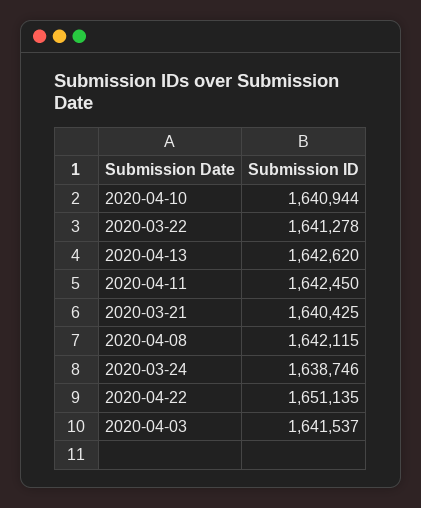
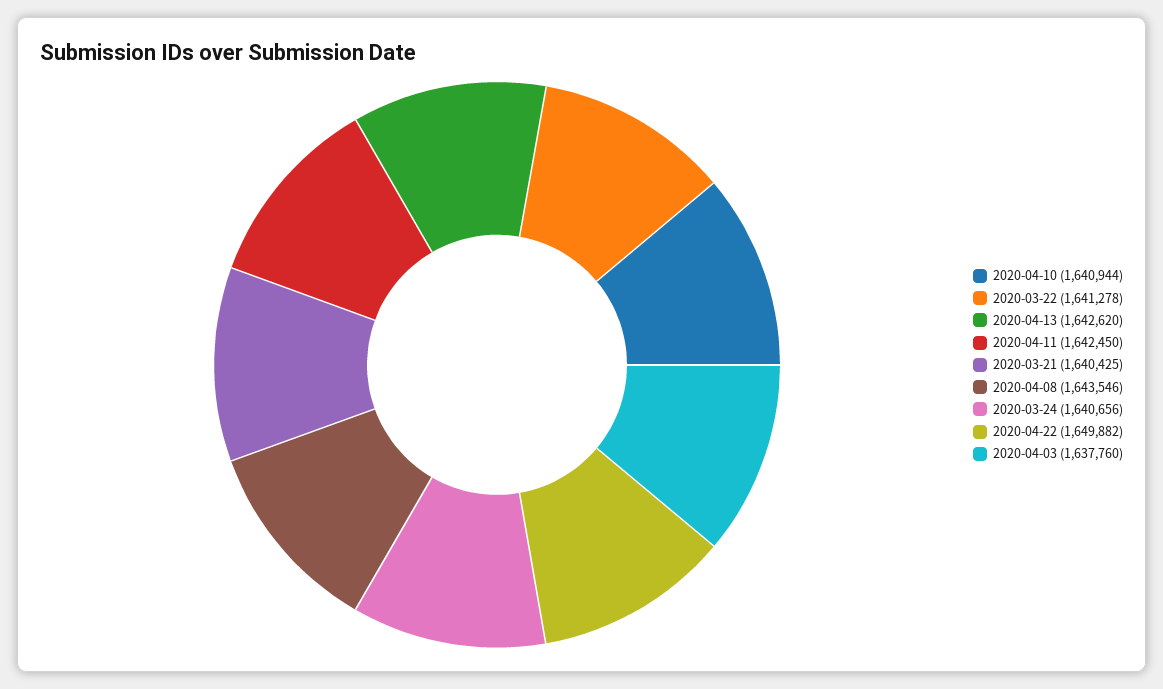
2020-04-08: 1642115 -> 1643546
2020-03-24: 1638746 -> 1640656
2020-04-22: 1651135 -> 1649882
2020-04-03: 1641537 -> 1637760

